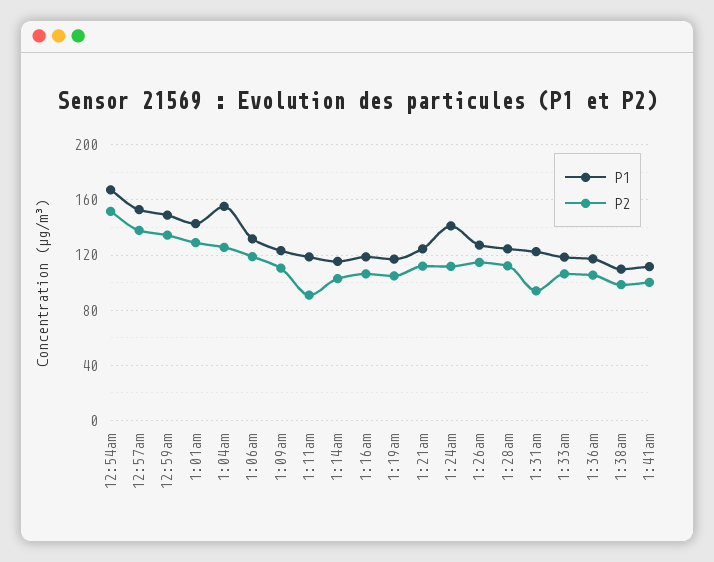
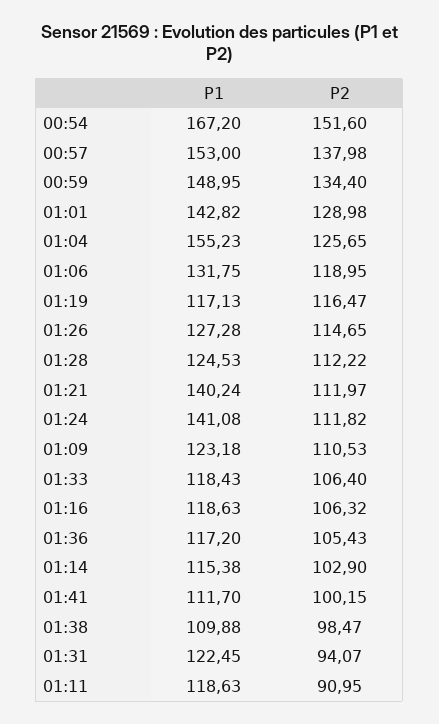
P2, 1:19am: 105 -> 116.47
P1, 1:21am: 125 -> 140.24

